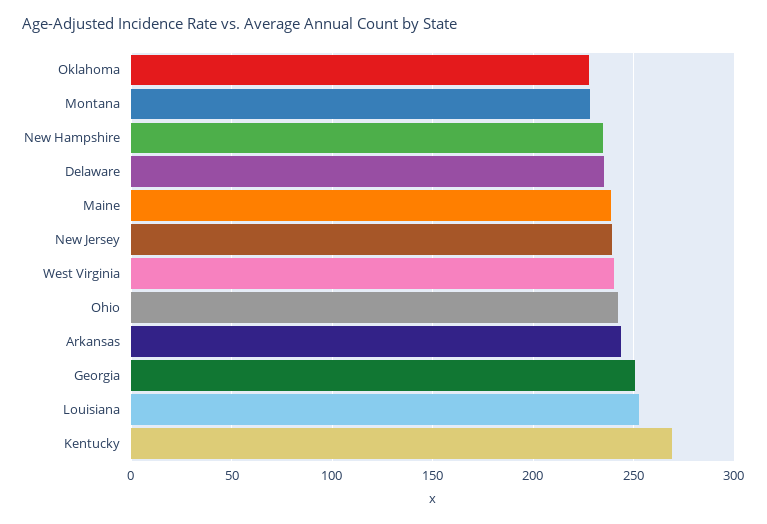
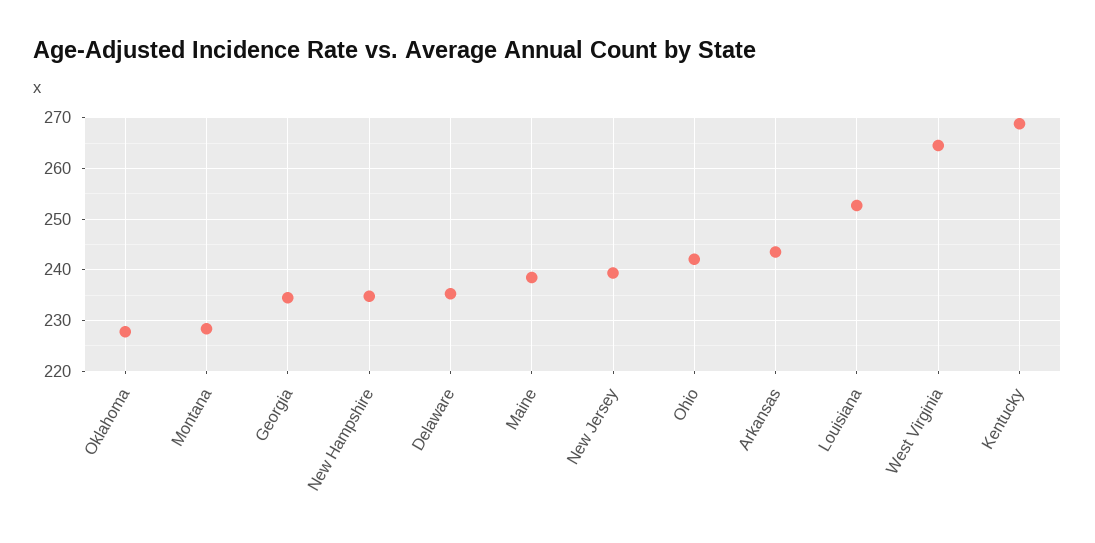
West Virginia: 240 -> 264
Georgia: 250 -> 234

